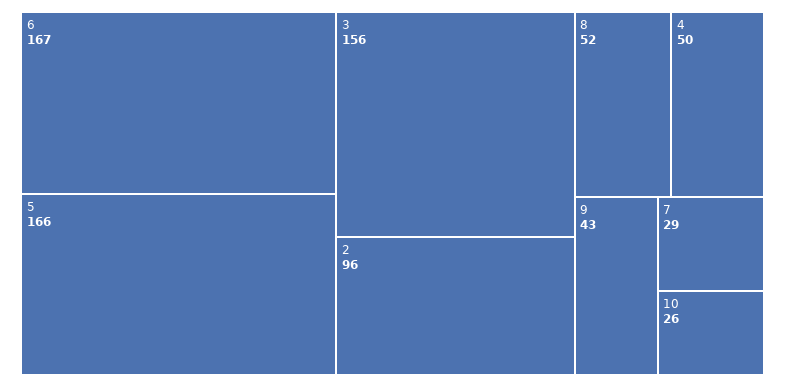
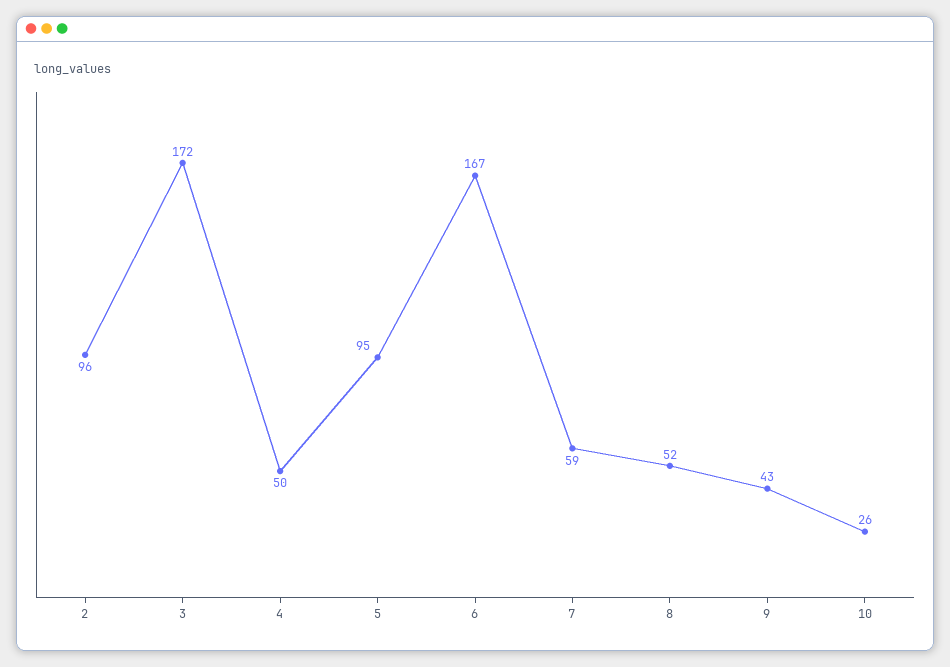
5: 166 -> 95
3: 156 -> 172
7: 29 -> 59

